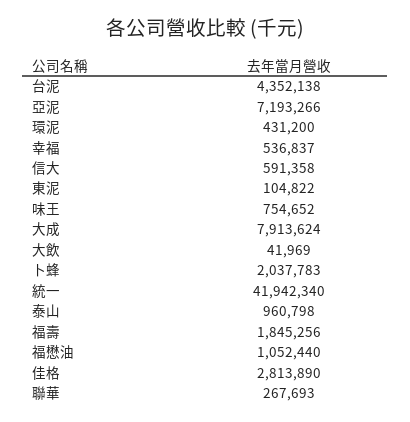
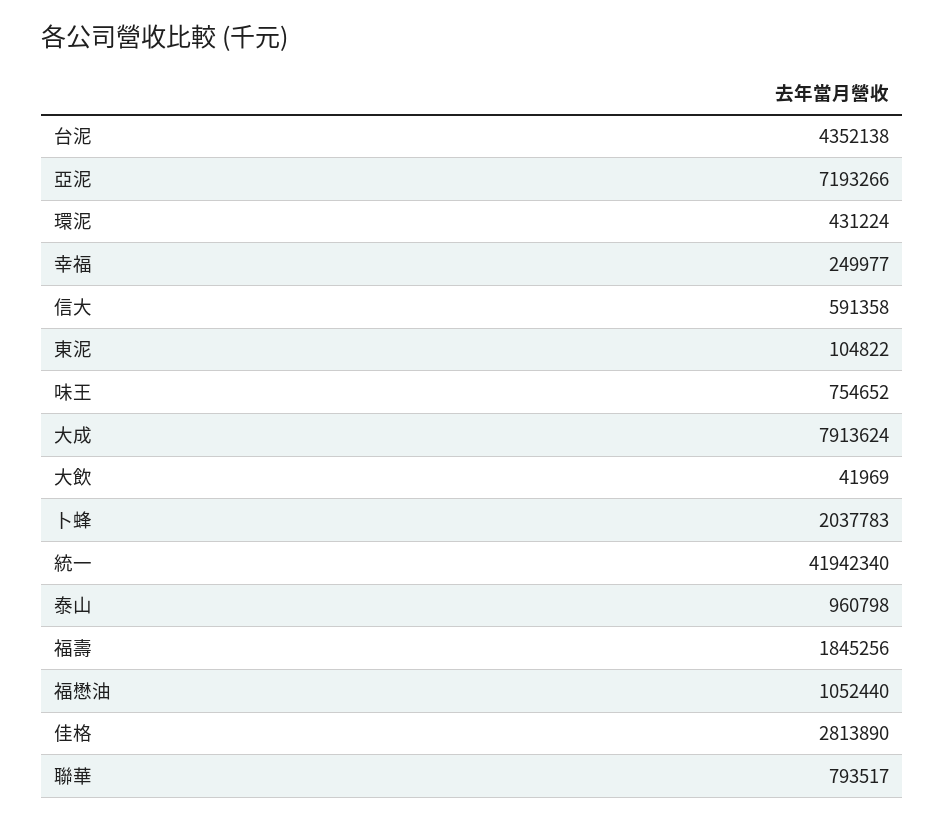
環泥: 431200 -> 431224
幸福: 536837 -> 249977
聯華: 267693 -> 793517

